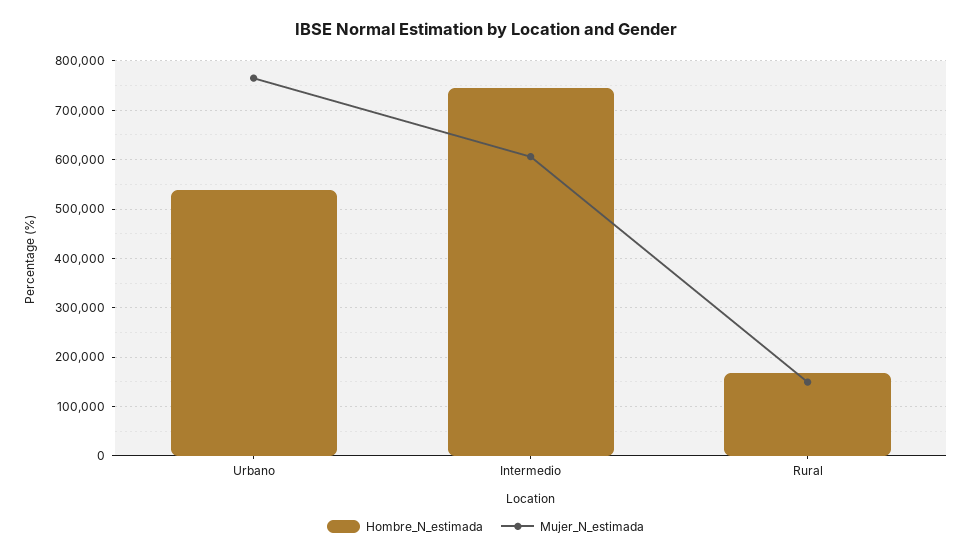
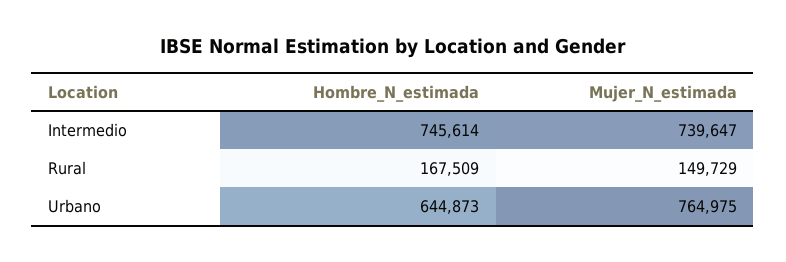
Hombre_N_estimada, Urbano: 540000 -> 644873
Mujer_N_estimada, Intermedio: 600000 -> 739647

